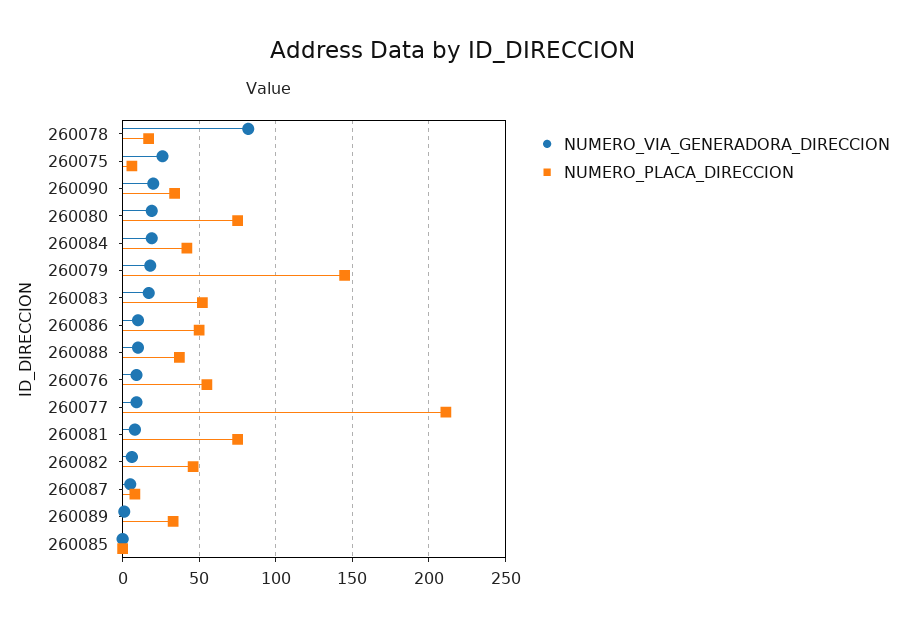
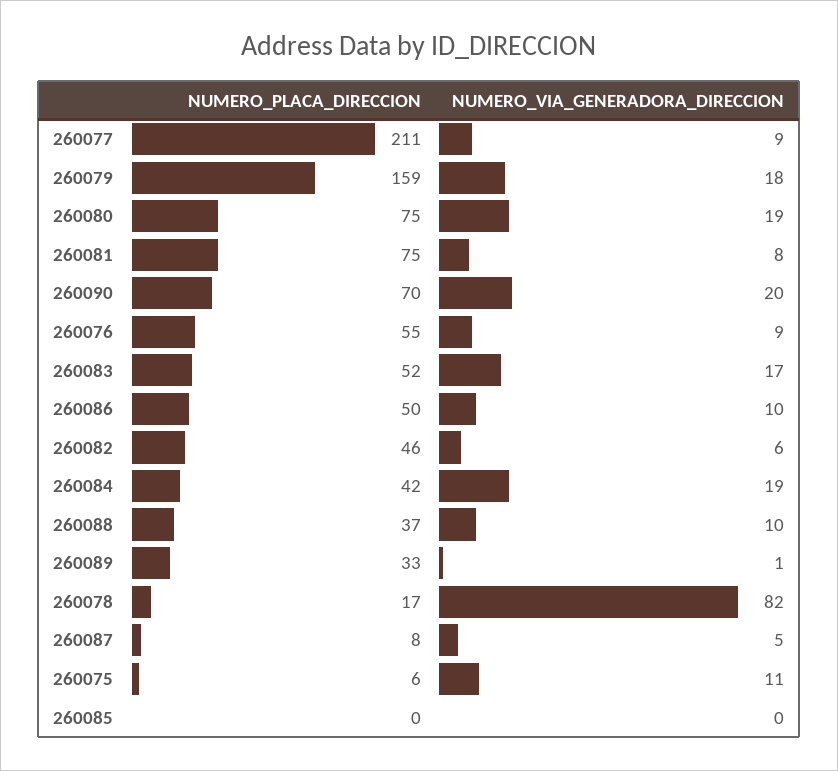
NUMERO_VIA_GENERADORA_DIRECCION, 260075: 25 -> 11
NUMERO_PLACA_DIRECCION, 260090: 35 -> 70
NUMERO_PLACA_DIRECCION, 260079: 145 -> 159

